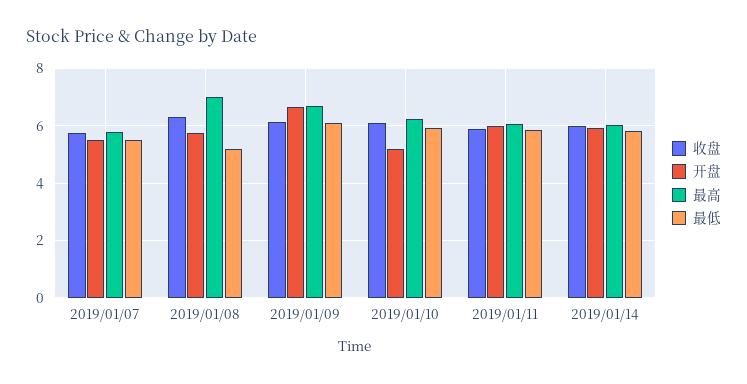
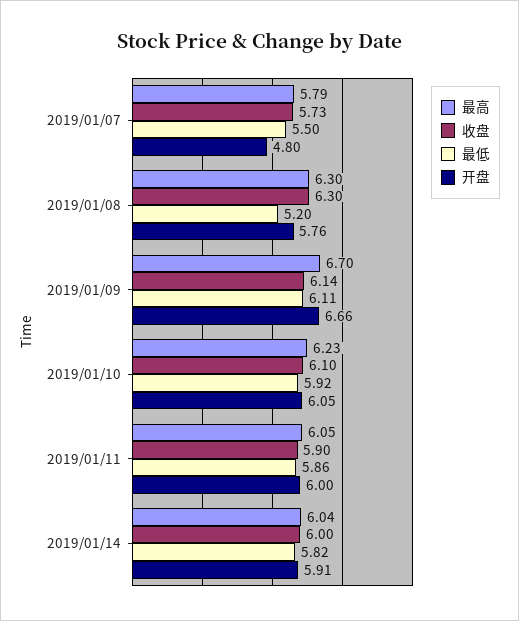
开盘, 2019/01/07: 5.5 -> 4.8
最高, 2019/01/08: 7 -> 6.3
开盘, 2019/01/10: 5.25 -> 6.05

